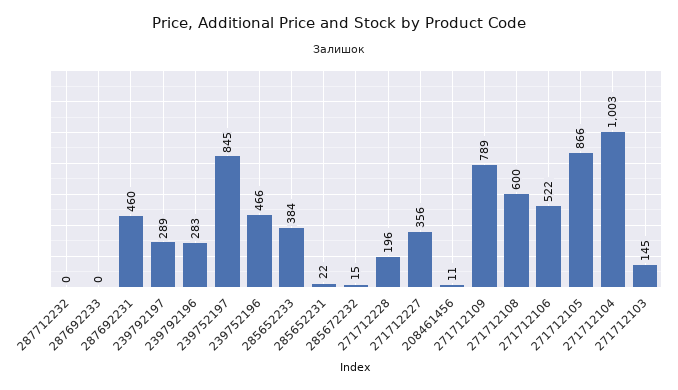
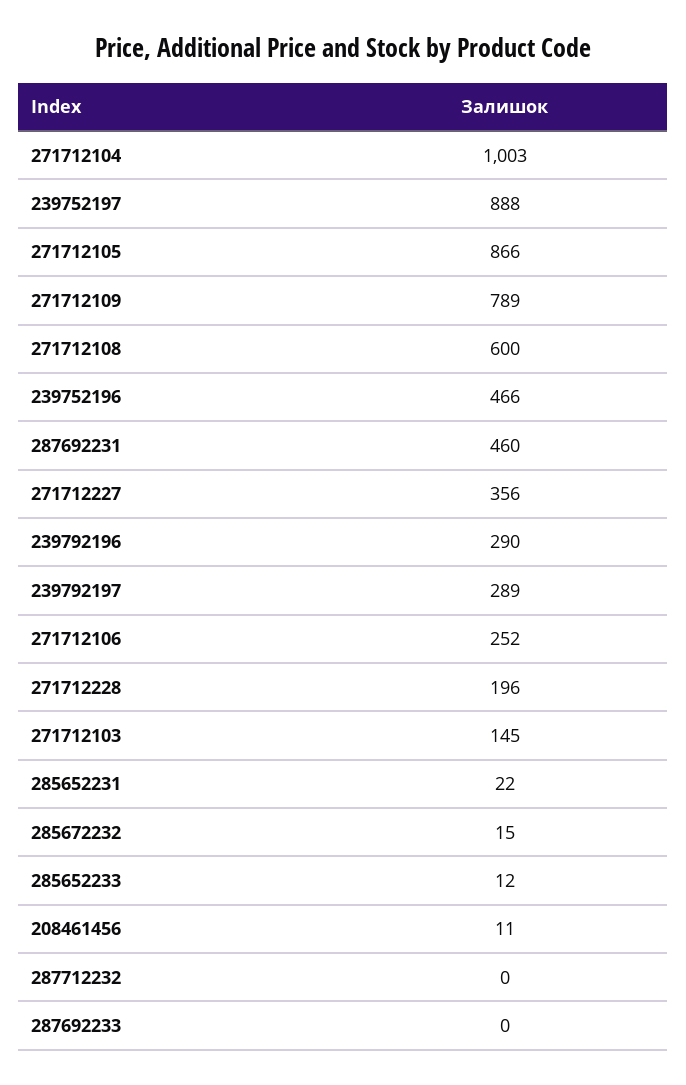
239792196: 283 -> 290
239752197: 845 -> 888
285652233: 384 -> 12
271712106: 522 -> 252

